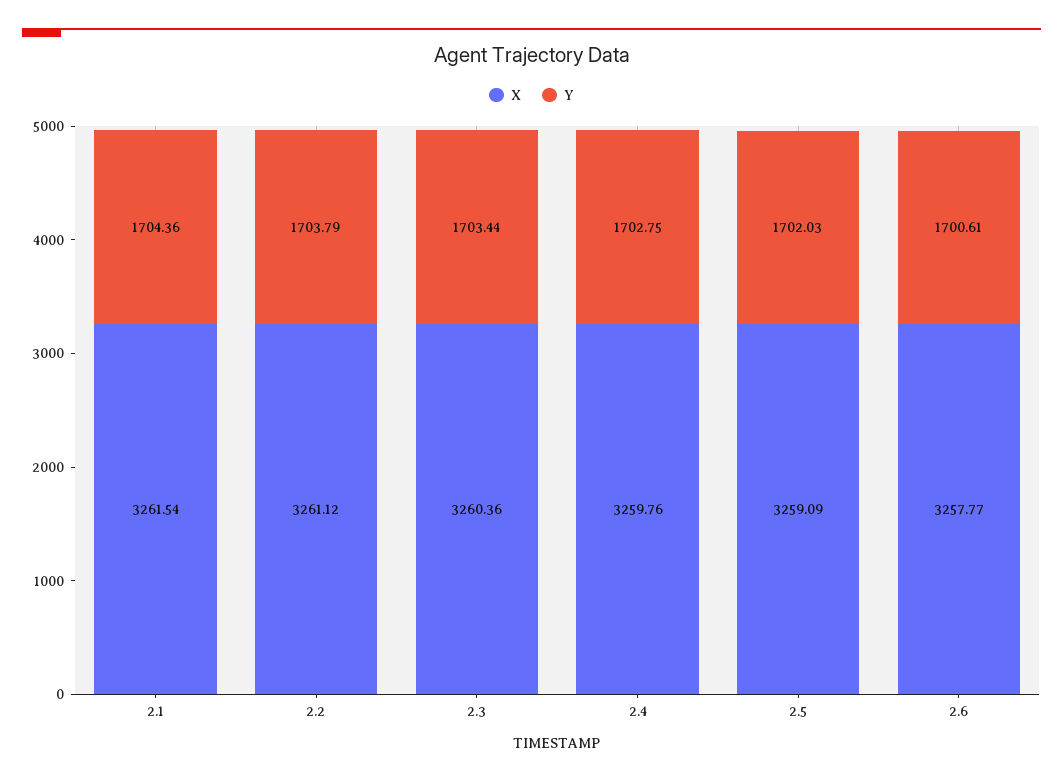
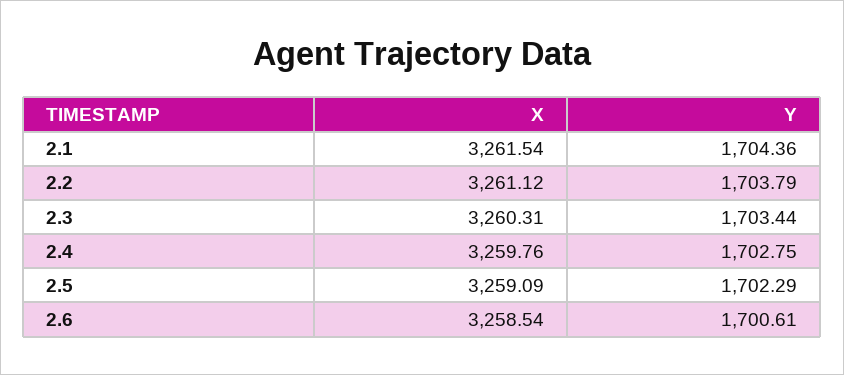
X, 2.3: 3260.36 -> 3260.31
Y, 2.5: 1702.03 -> 1702.29
X, 2.6: 3257.77 -> 3258.54

